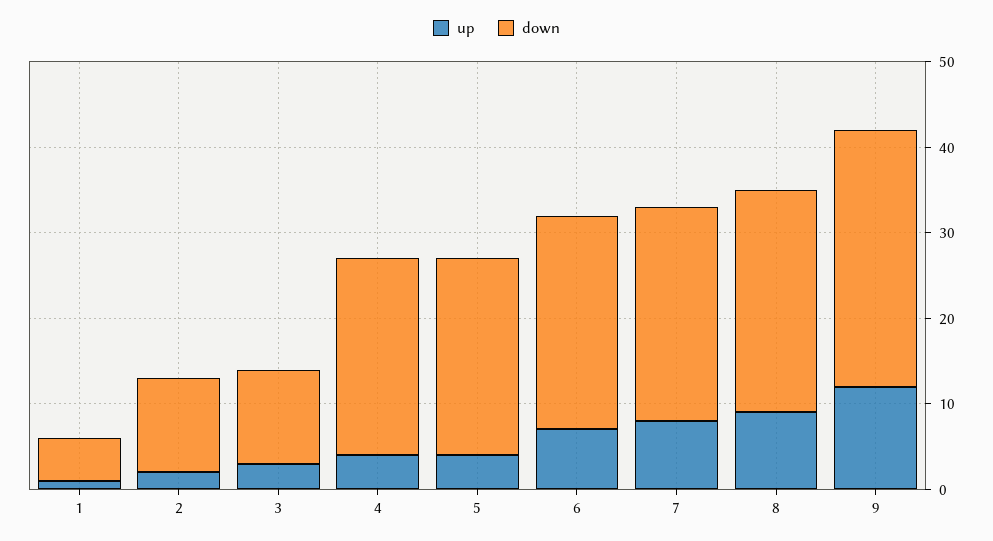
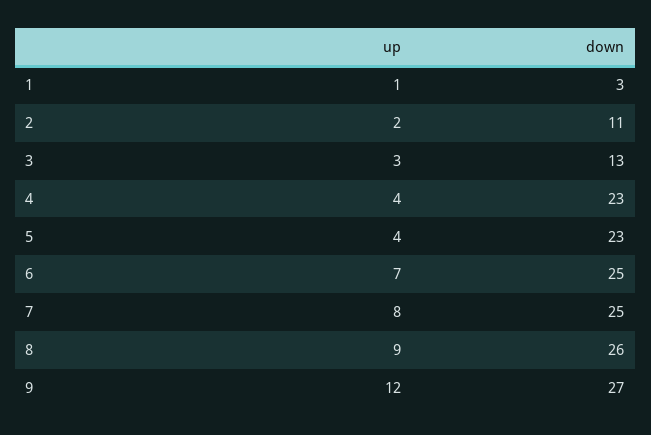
down, 1: 5 -> 3
down, 3: 11 -> 13
down, 9: 30 -> 27

